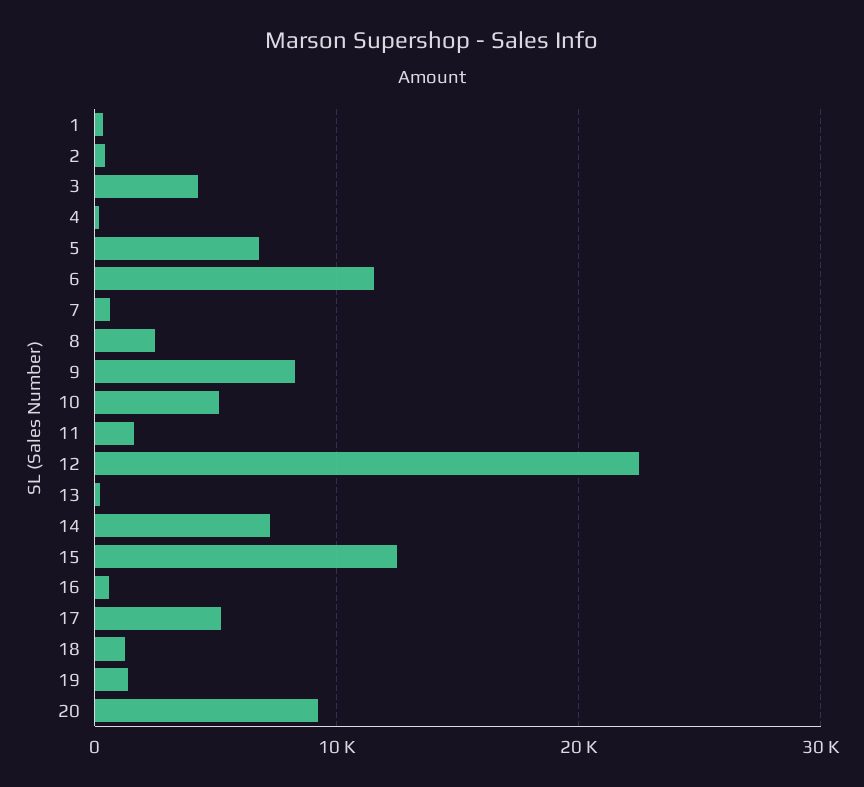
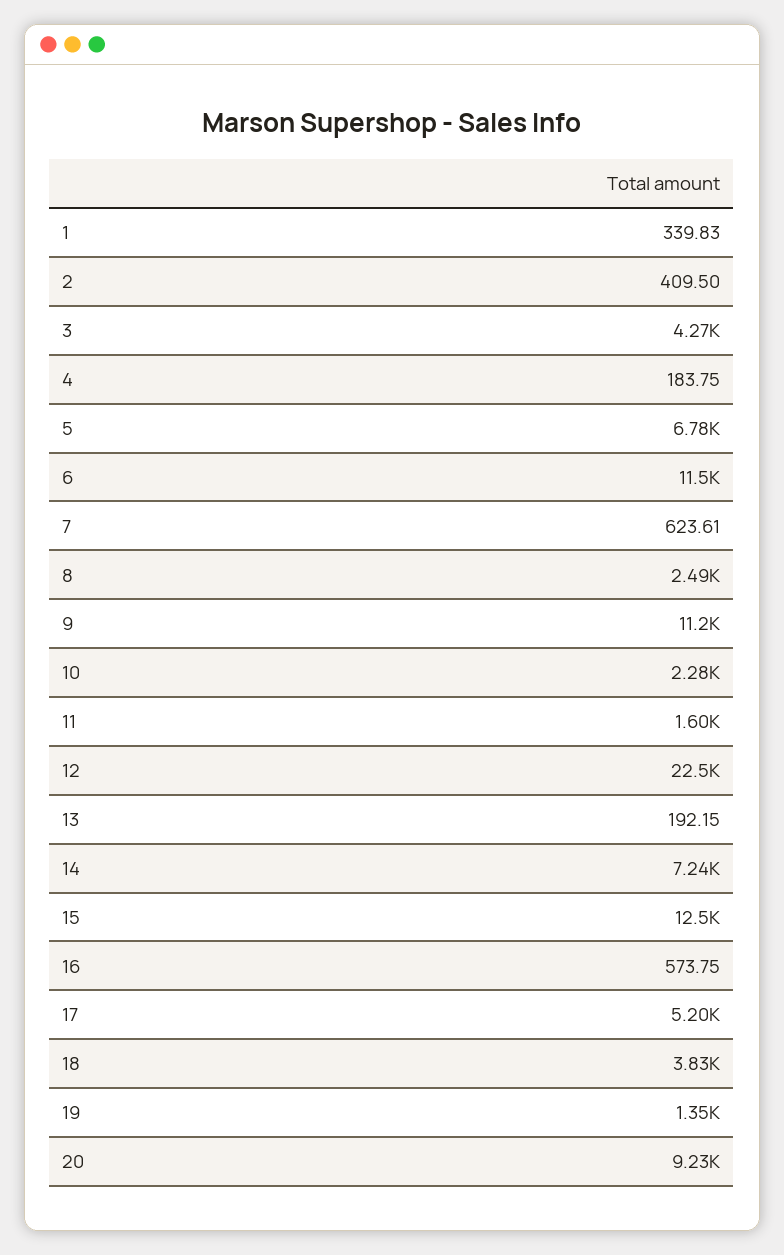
9: 8000 -> 11200
10: 5000 -> 2280
18: 1000 -> 3830

